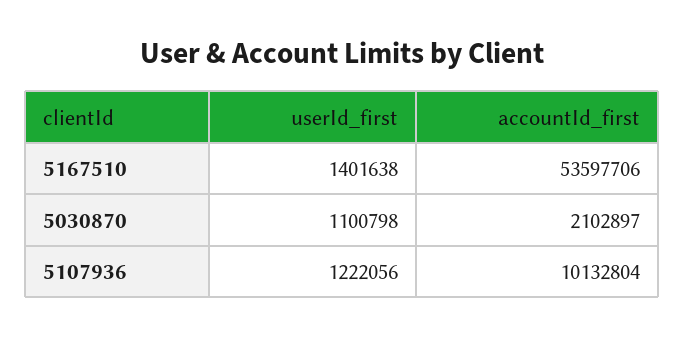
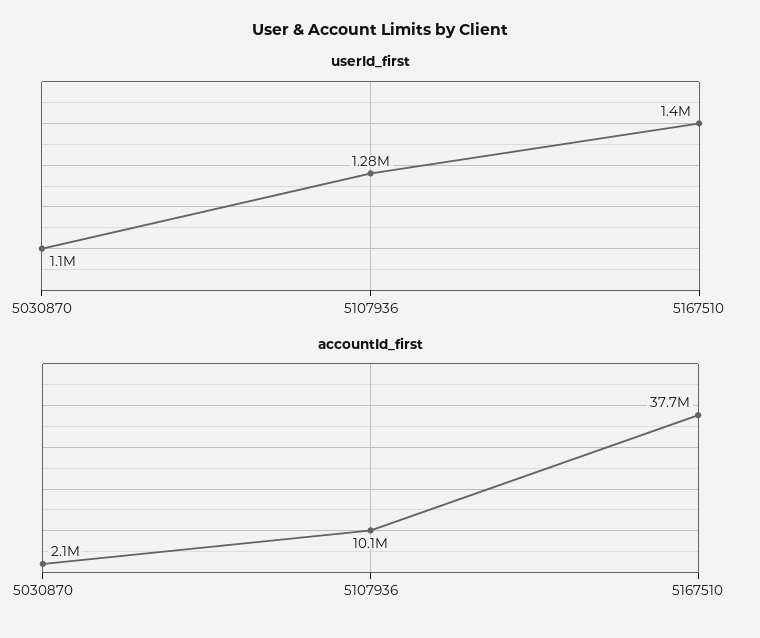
accountId_first, 5167510: 53597706 -> 37700000
userId_first, 5107936: 1222056 -> 1280000

